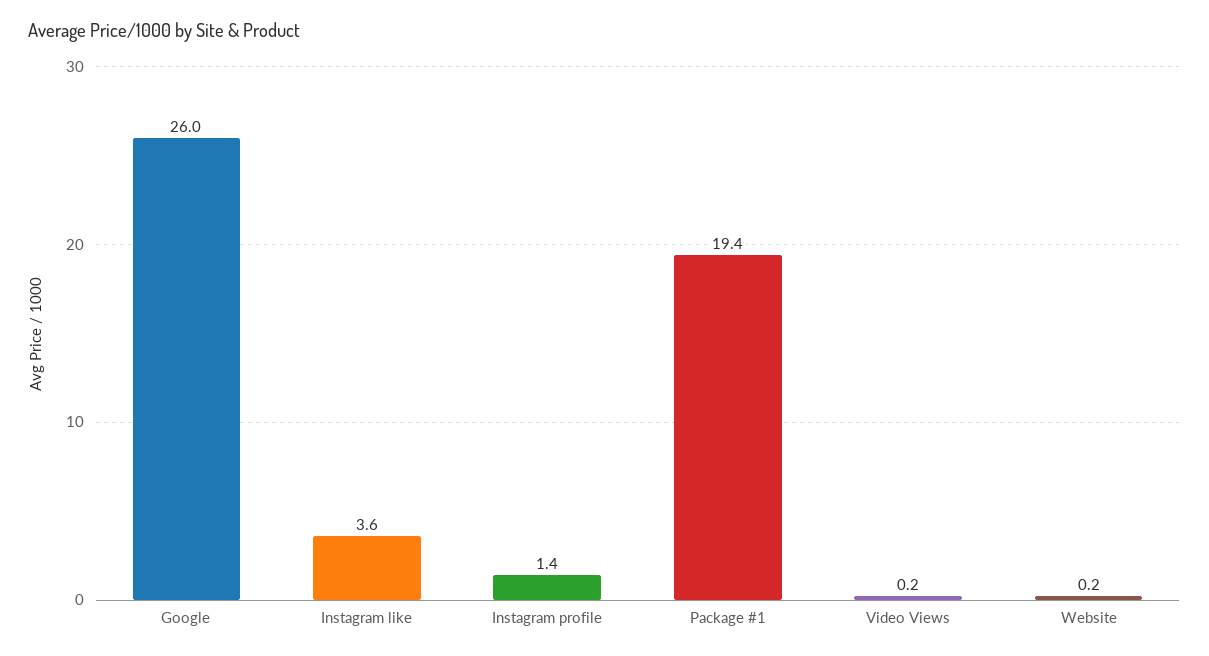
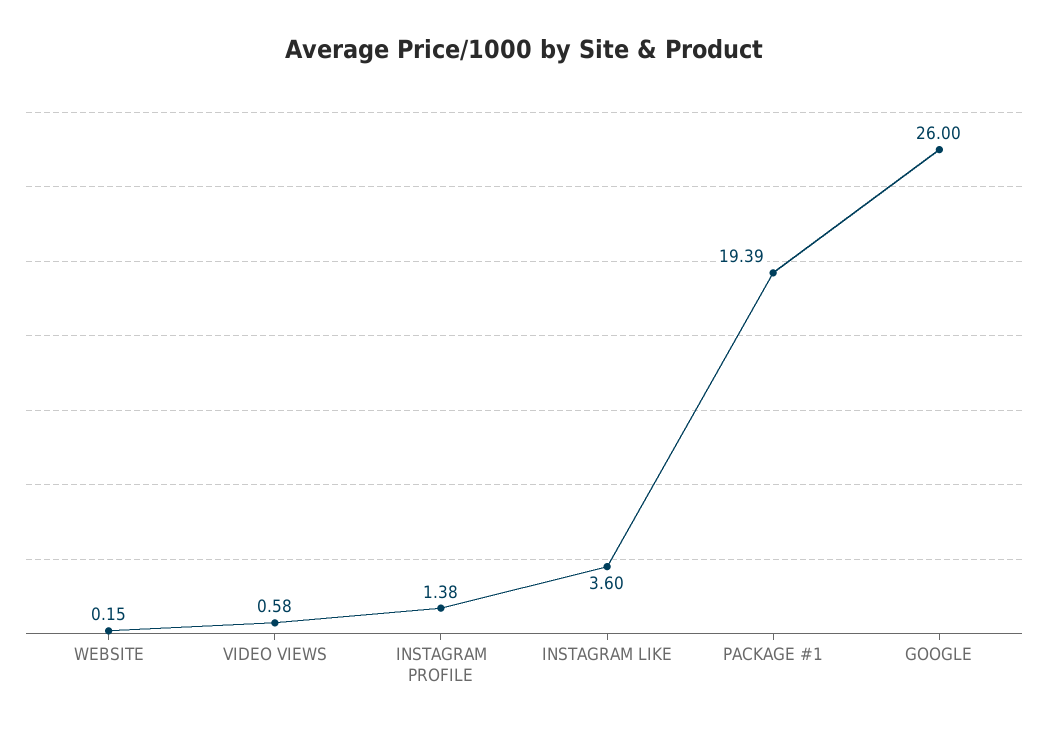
Video Views: 0.2 -> 0.58

